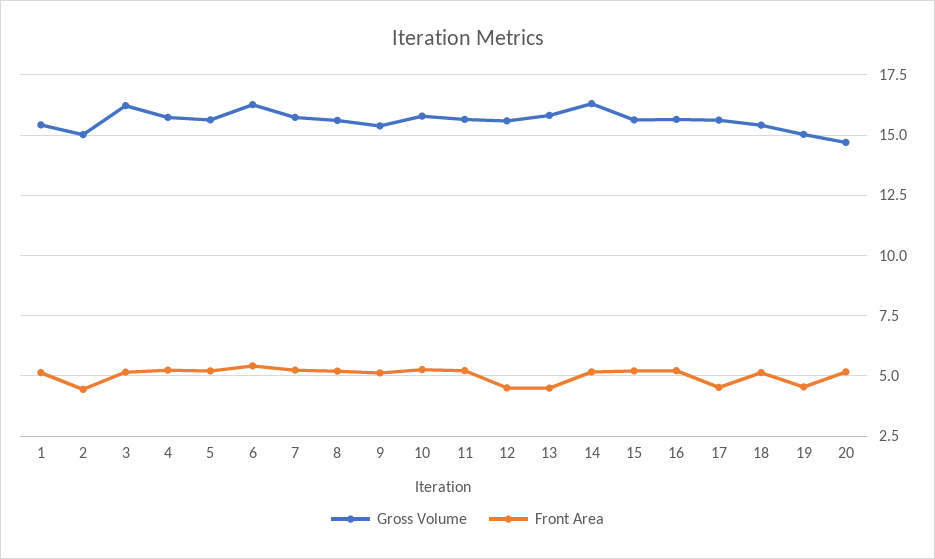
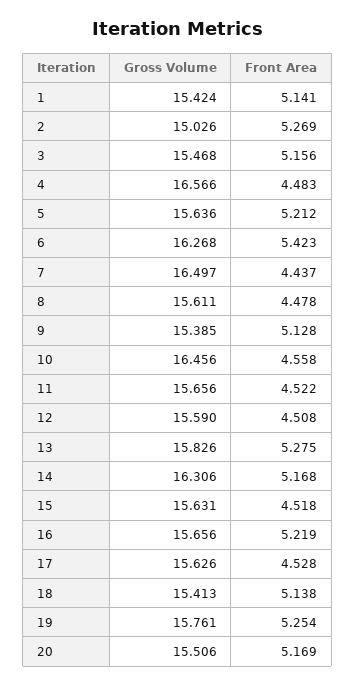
Front Area, 2: 4.5 -> 5.269
Gross Volume, 3: 16.25 -> 15.468
Gross Volume, 4: 15.75 -> 16.566
Front Area, 4: 5.25 -> 4.483
Gross Volume, 7: 15.75 -> 16.497
Front Area, 7: 5.25 -> 4.437
Front Area, 8: 5.25 -> 4.478
Gross Volume, 10: 15.75 -> 16.456
Front Area, 10: 5.25 -> 4.558
Front Area, 11: 5.25 -> 4.522
Front Area, 13: 4.5 -> 5.275
Front Area, 15: 5.25 -> 4.518
Gross Volume, 19: 15 -> 15.761
Front Area, 19: 4.5 -> 5.254
Gross Volume, 20: 14.75 -> 15.506

